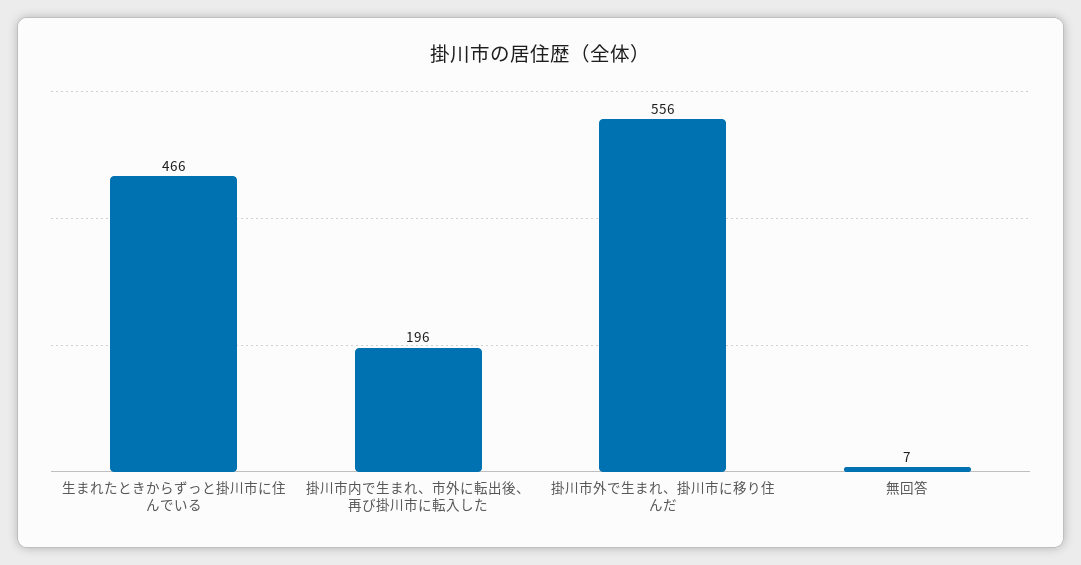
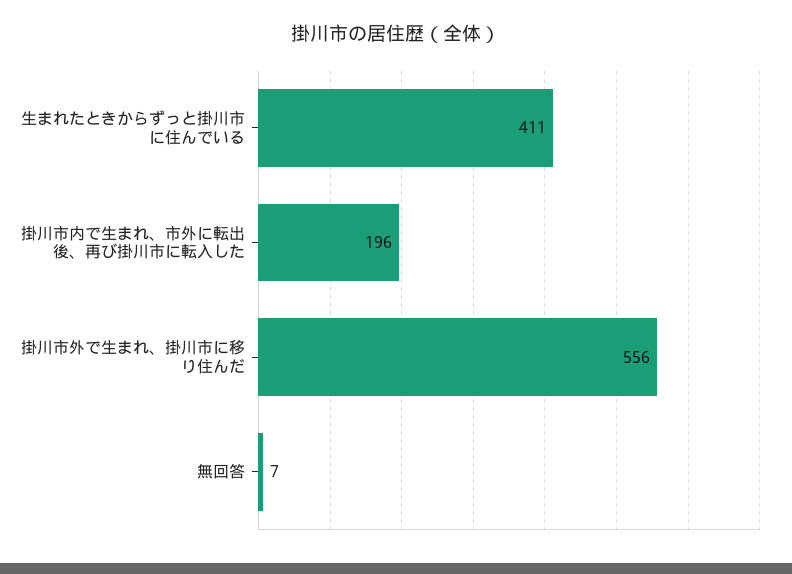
生まれたときからずっと掛川市に住んでいる: 466 -> 411

